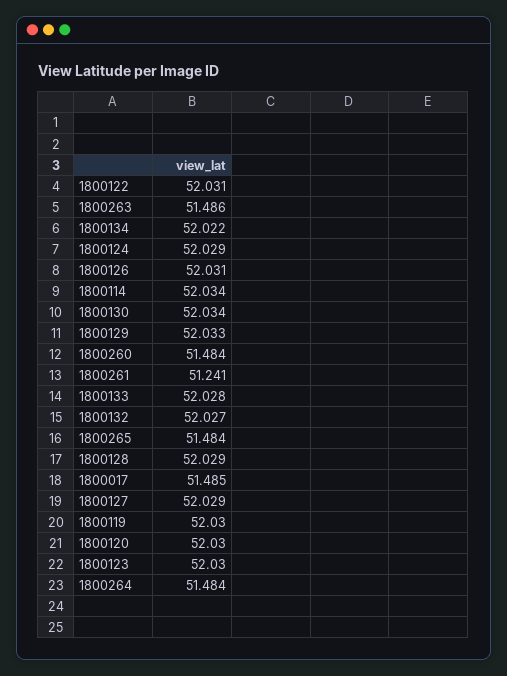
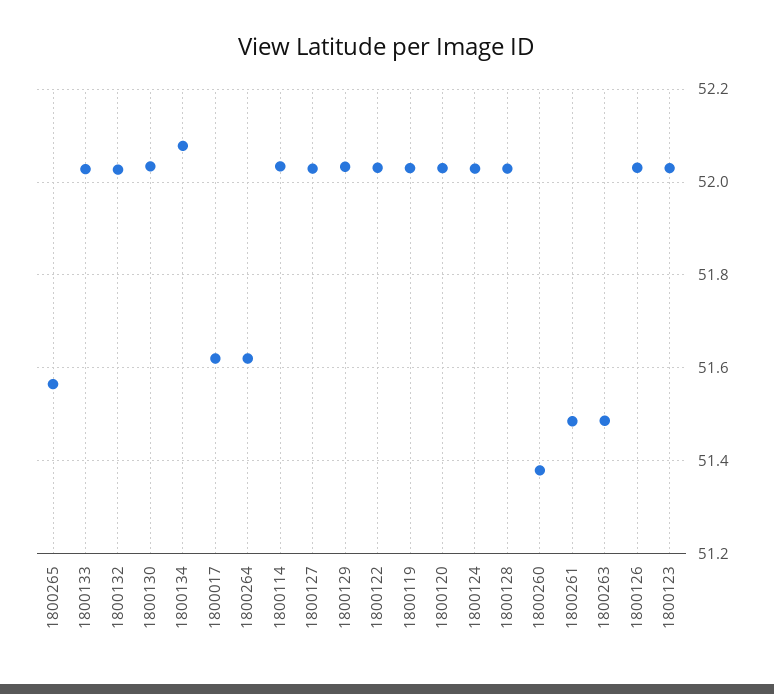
1800134: 52.022 -> 52.08
1800260: 51.484 -> 51.38
1800261: 51.241 -> 51.48
1800265: 51.484 -> 51.56
1800017: 51.485 -> 51.62
1800264: 51.484 -> 51.62

